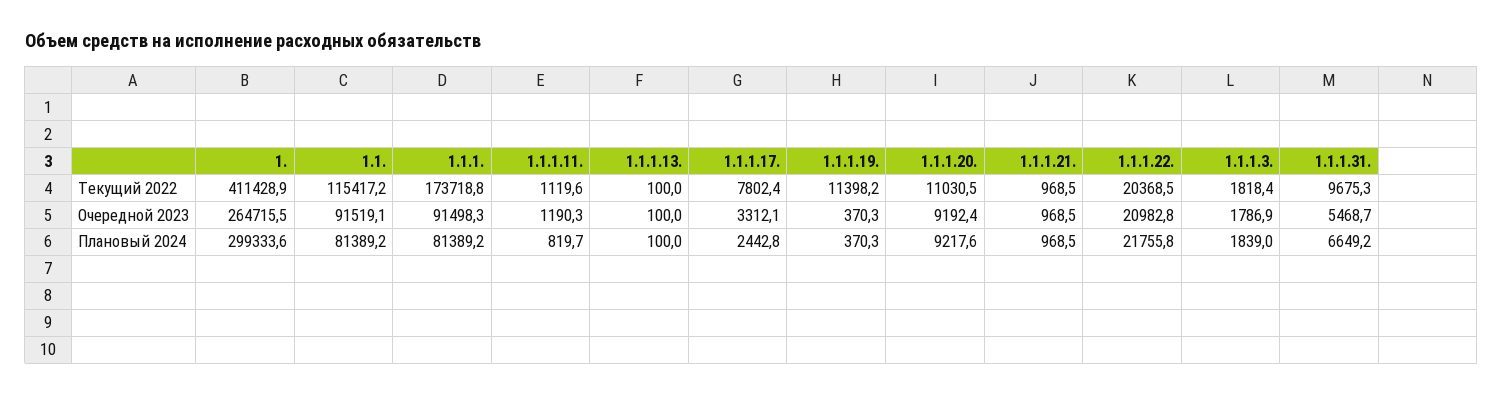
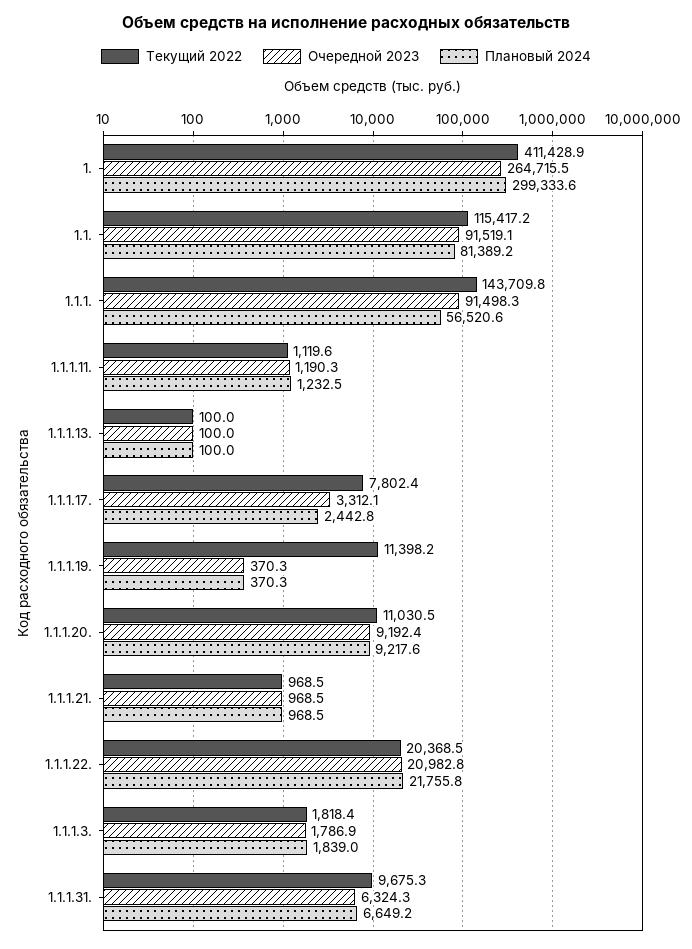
Текущий 2022, 1.1.1.: 173718.8 -> 143709.8
Очередной 2023, 1.1.1.31.: 5468.7 -> 6324.3
Плановый 2024, 1.1.1.: 81389.2 -> 56520.6
Плановый 2024, 1.1.1.11.: 819.7 -> 1232.5

